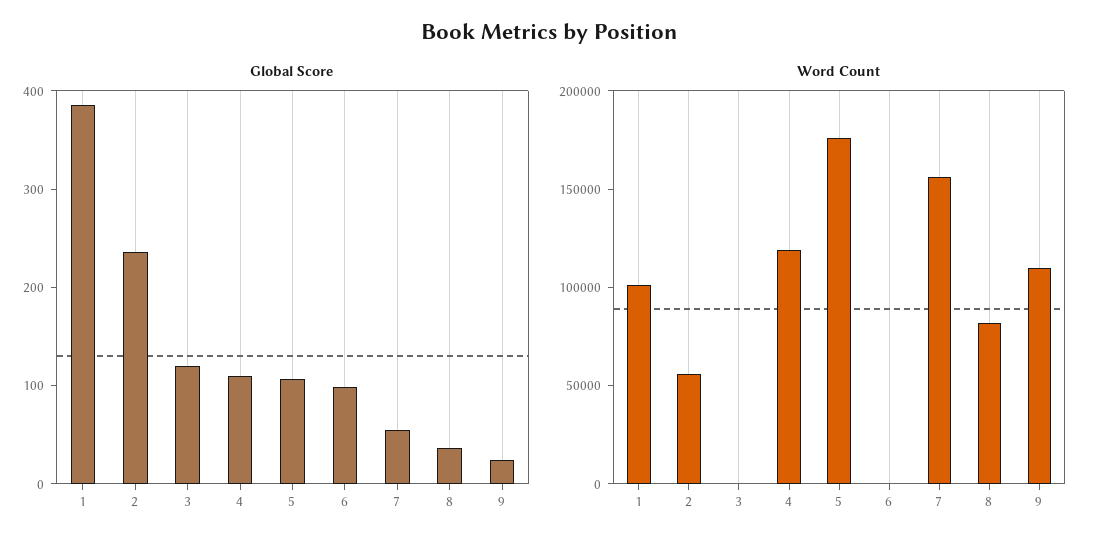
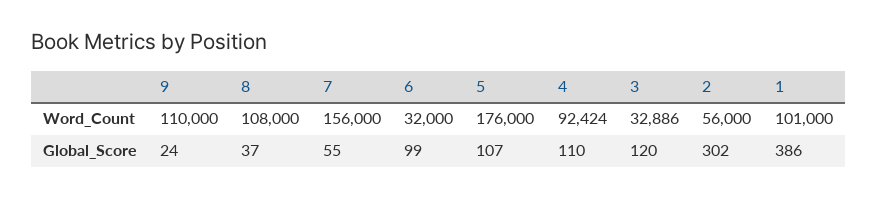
Global Score, 2: 240 -> 302
Word Count, 3: 0 -> 32886
Word Count, 4: 120000 -> 92424
Word Count, 6: 0 -> 32000
Word Count, 8: 80000 -> 108000

